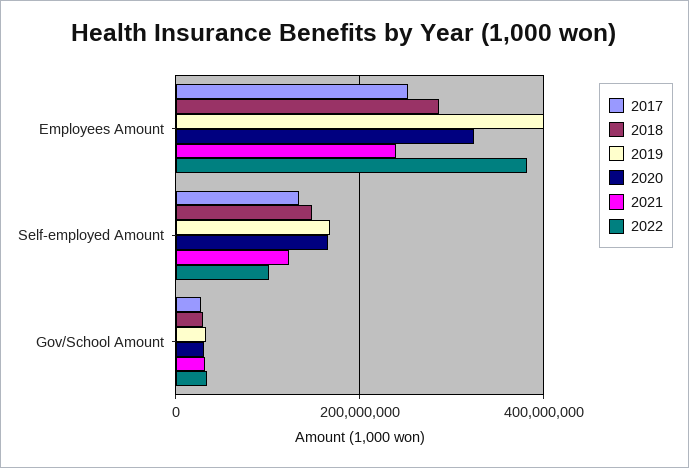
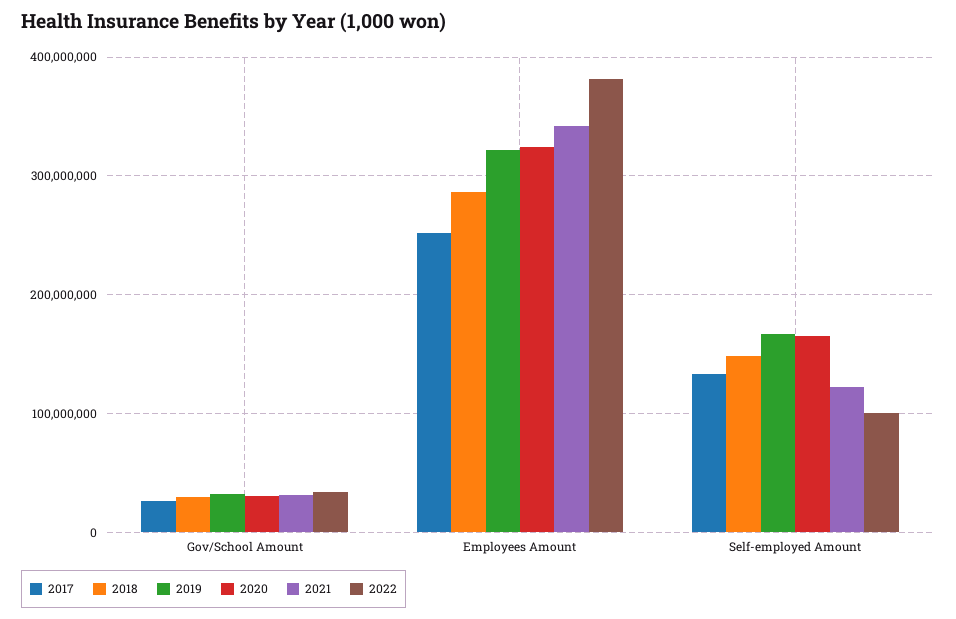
2019, Employees Amount: 400000000 -> 320000000
2021, Employees Amount: 240000000 -> 340000000

